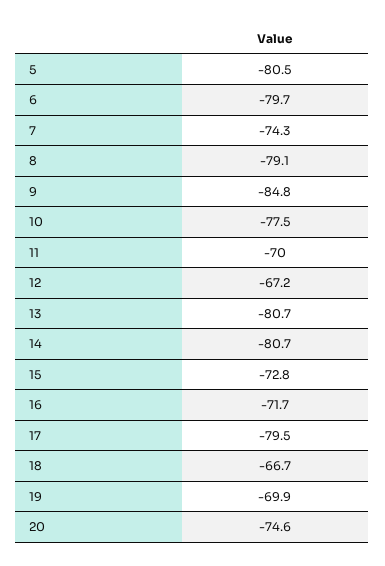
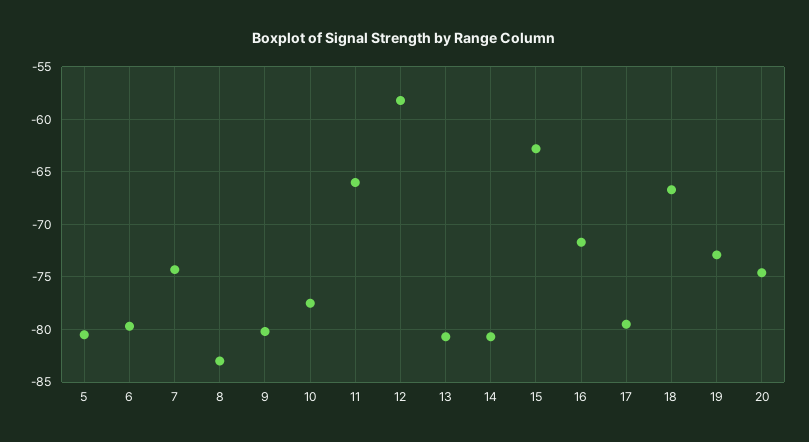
8: -79.1 -> -83
9: -84.8 -> -80
11: -70 -> -66
12: -67.2 -> -58
15: -72.8 -> -63
19: -69.9 -> -73

